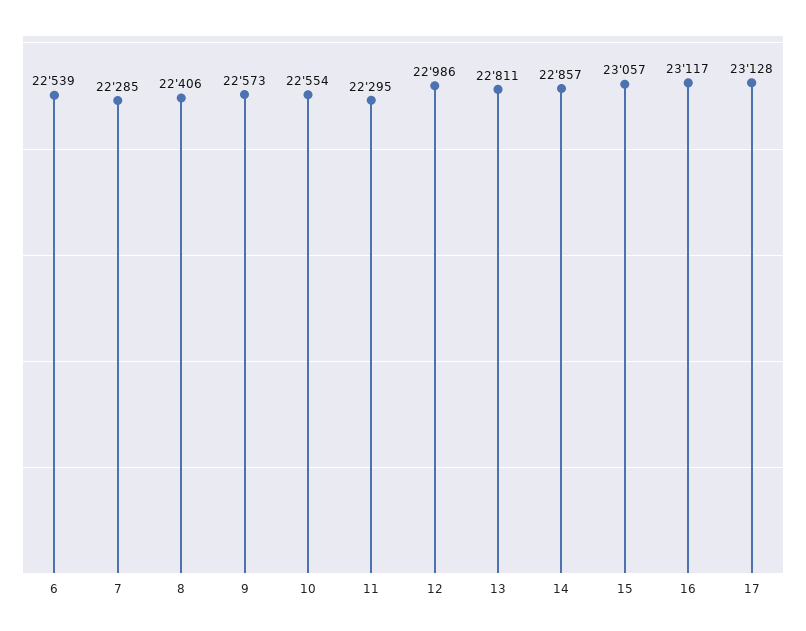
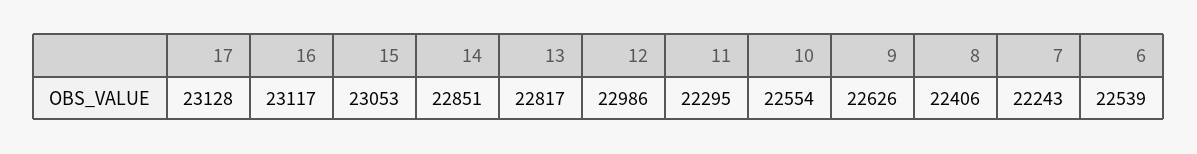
7: 22285 -> 22243
9: 22573 -> 22626
13: 22811 -> 22817
14: 22857 -> 22851
15: 23057 -> 23053

